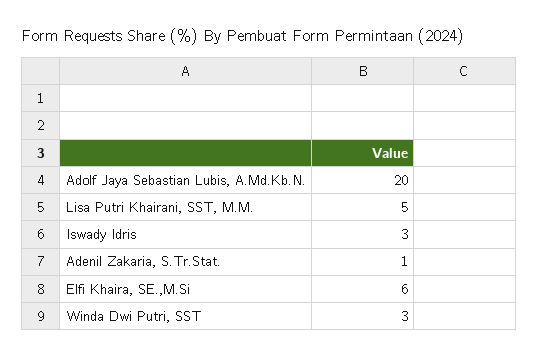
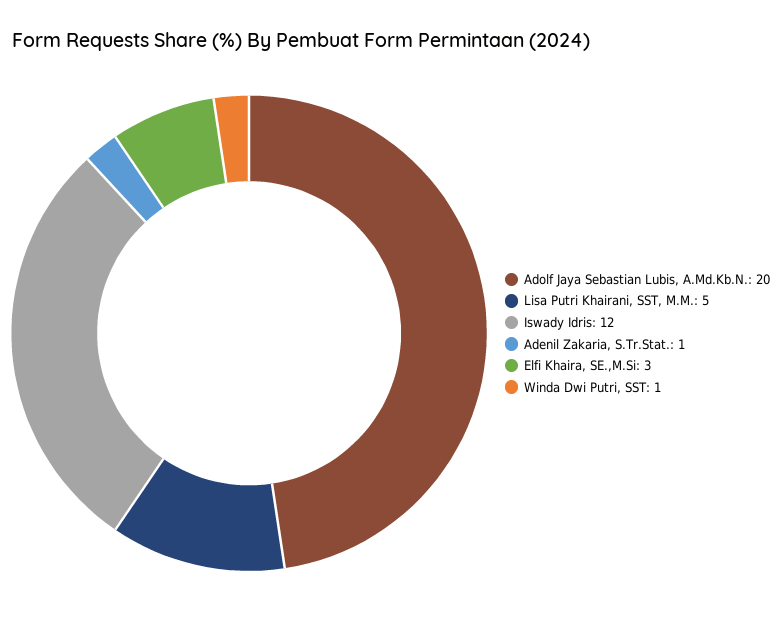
Iswady Idris: 3 -> 12
Elfi Khaira, SE.,M.Si: 6 -> 3
Winda Dwi Putri, SST: 3 -> 1

